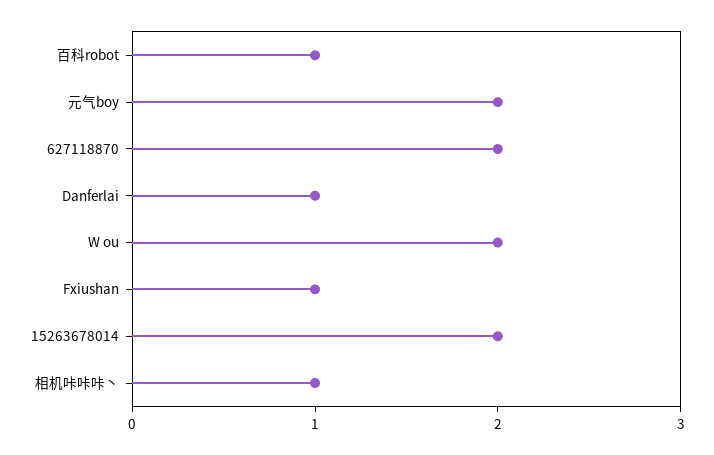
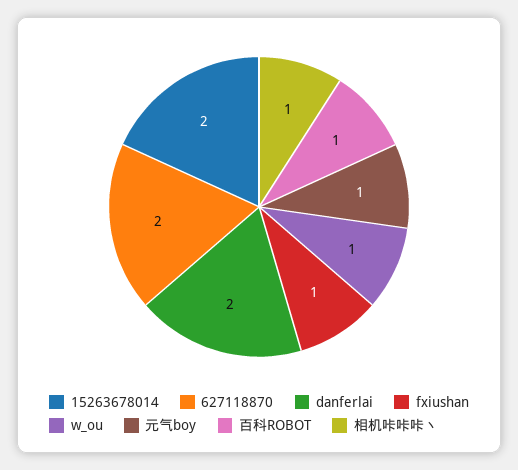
元气boy: 2 -> 1
Danferlai: 1 -> 2
W ou: 2 -> 1

